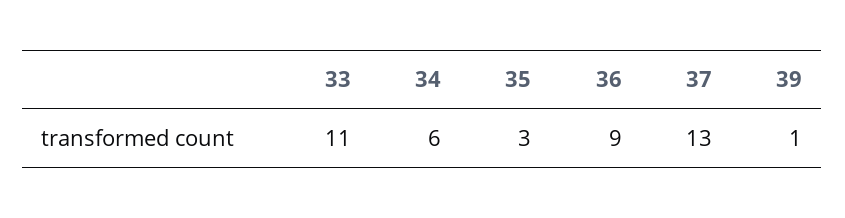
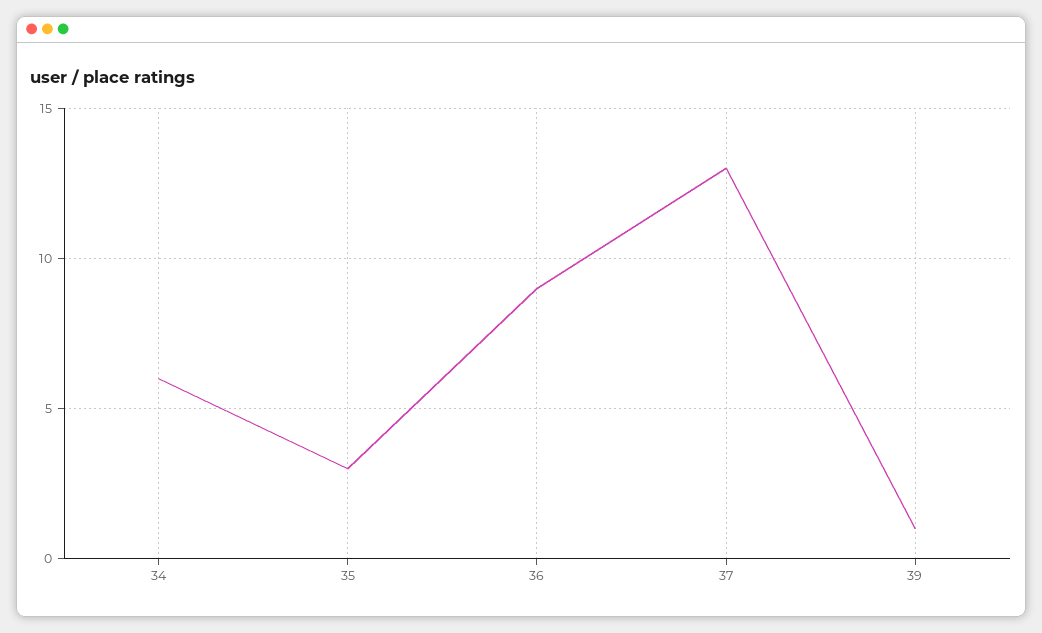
33: 11 -> none

